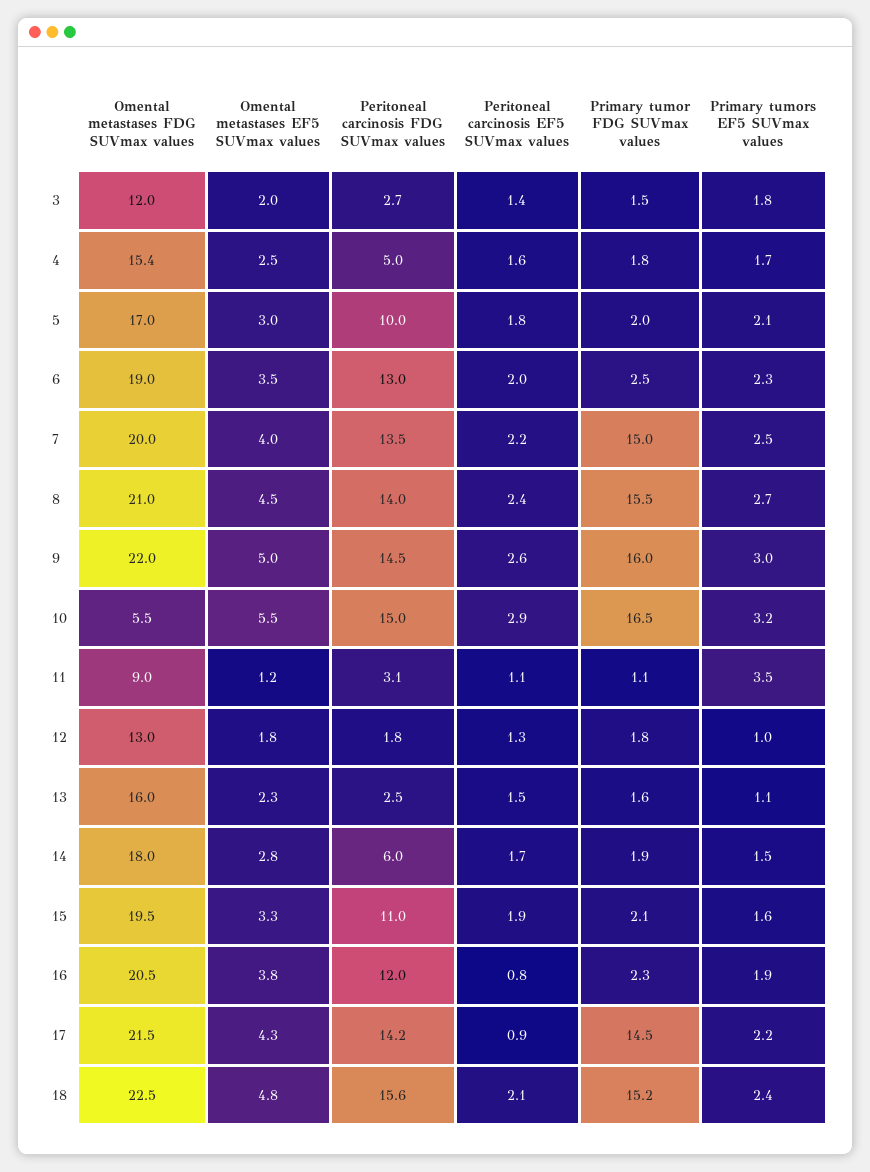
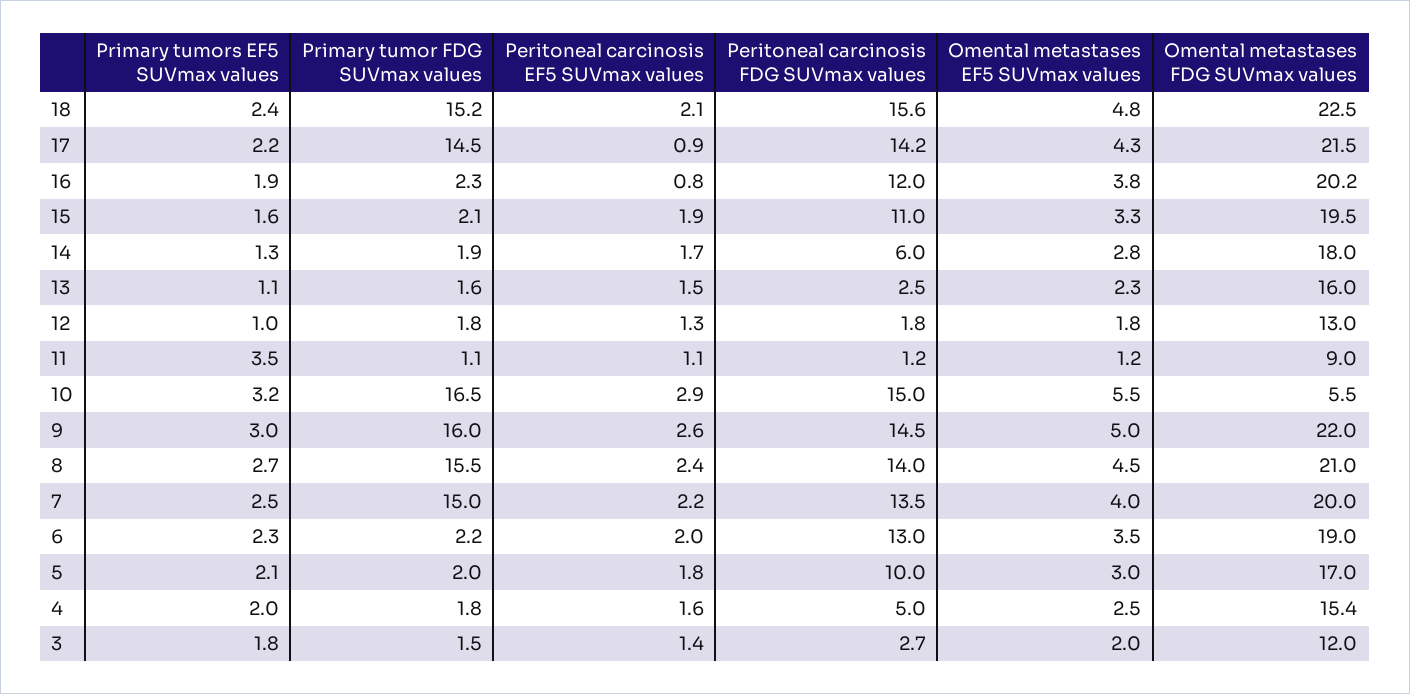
Primary tumors EF5 SUVmax values, 4: 1.7 -> 2
Primary tumor FDG SUVmax values, 6: 2.5 -> 2.2
Peritoneal carcinosis FDG SUVmax values, 11: 3.1 -> 1.2
Primary tumors EF5 SUVmax values, 14: 1.5 -> 1.3
Omental metastases FDG SUVmax values, 16: 20.5 -> 20.2

